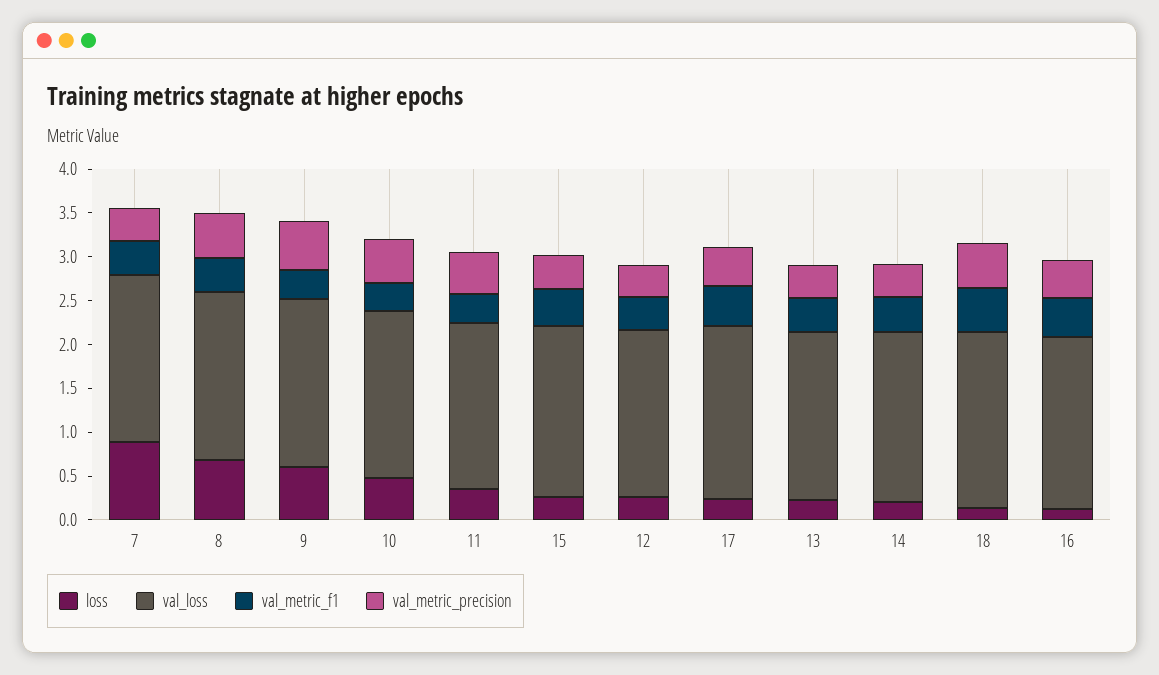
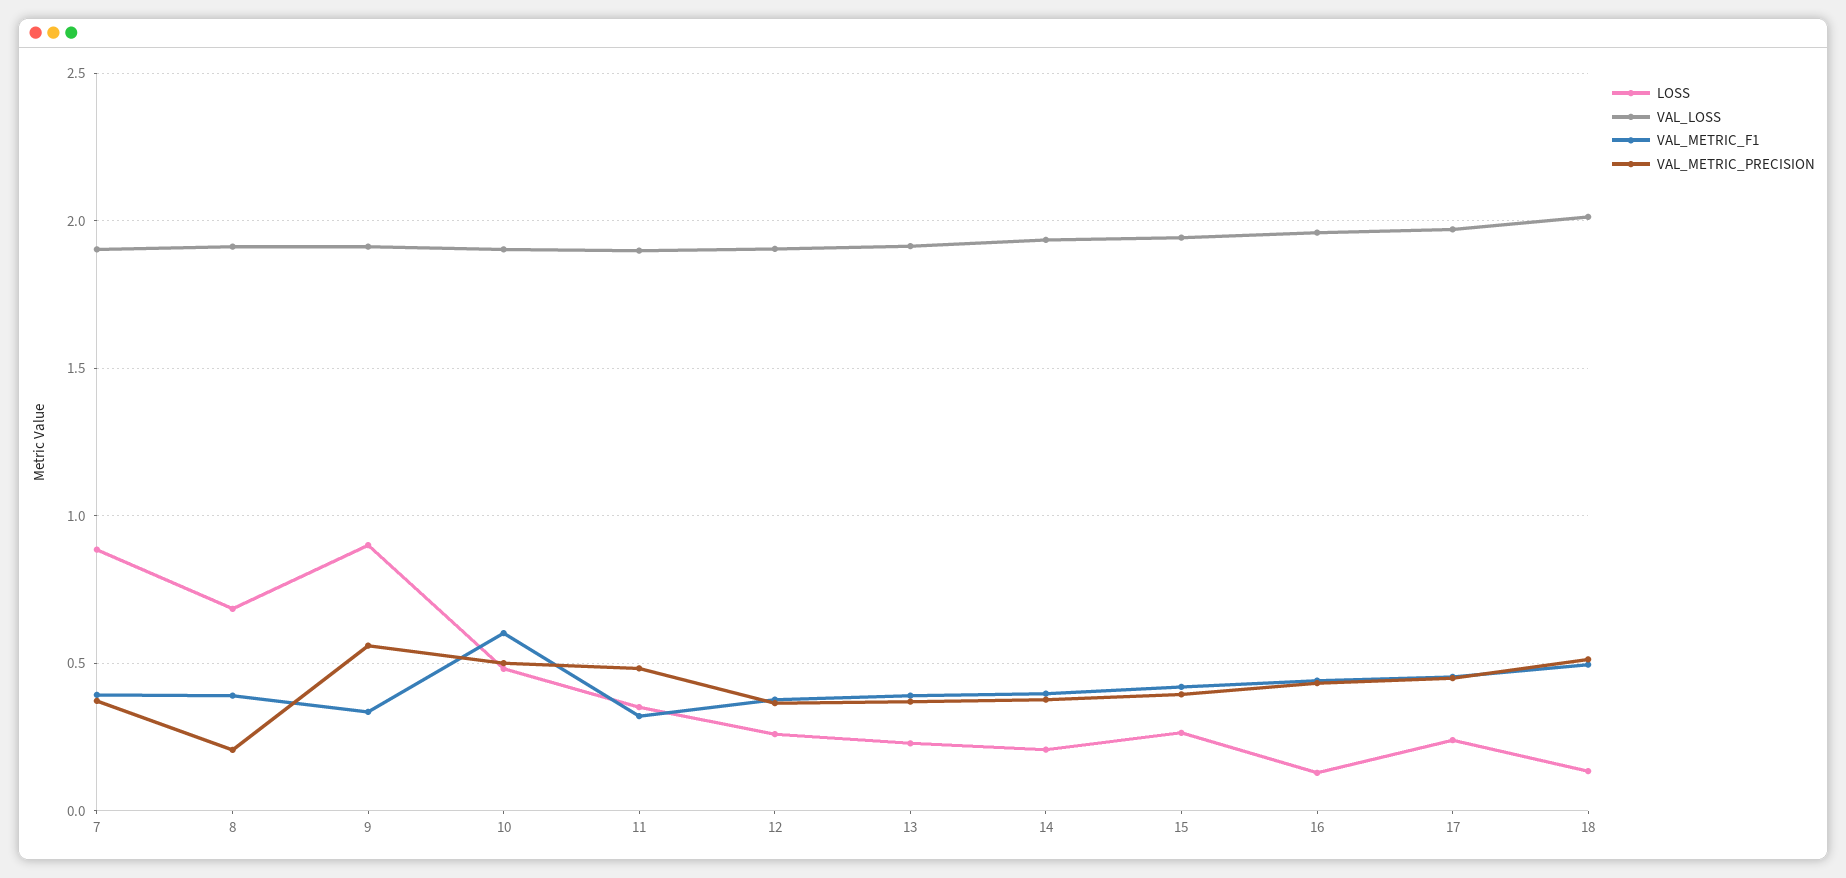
val_metric_precision, 8: 0.5 -> 0.2
loss, 9: 0.6 -> 0.9
val_metric_f1, 10: 0.3 -> 0.6

